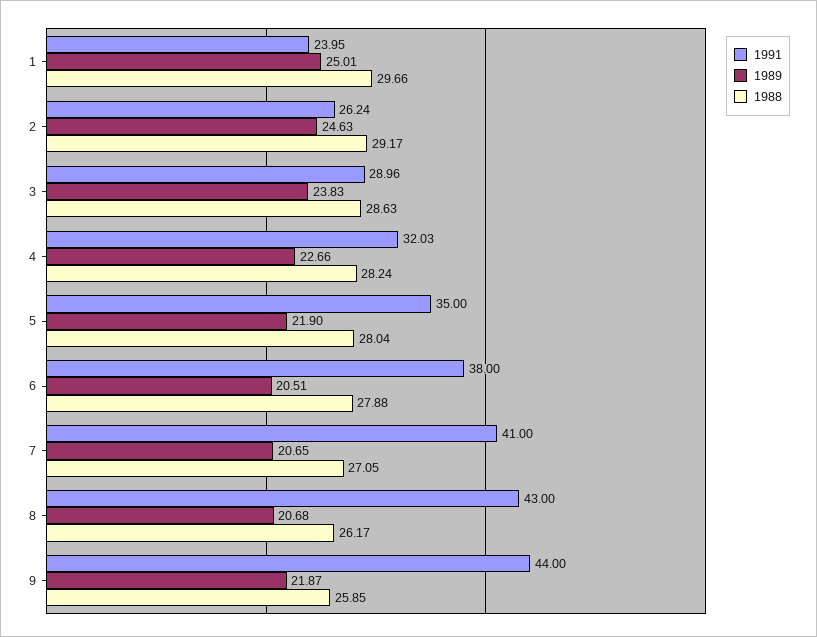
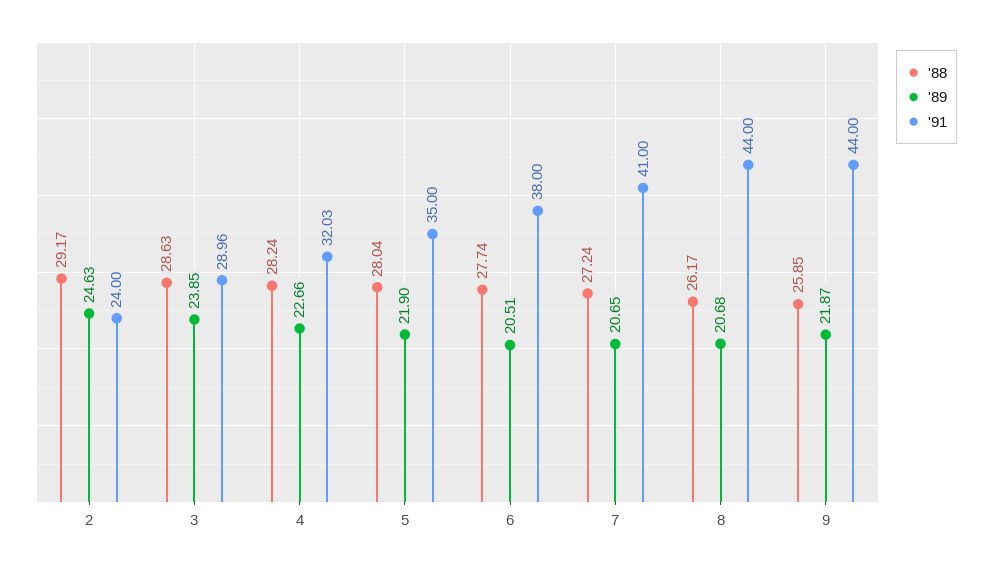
1991, 1: 23.95 -> none
1989, 1: 25.01 -> none
1988, 1: 29.66 -> none
1991, 2: 26.24 -> 24
1989, 3: 23.83 -> 23.85
1988, 6: 27.88 -> 27.74
1988, 7: 27.05 -> 27.24
1991, 8: 43 -> 44

